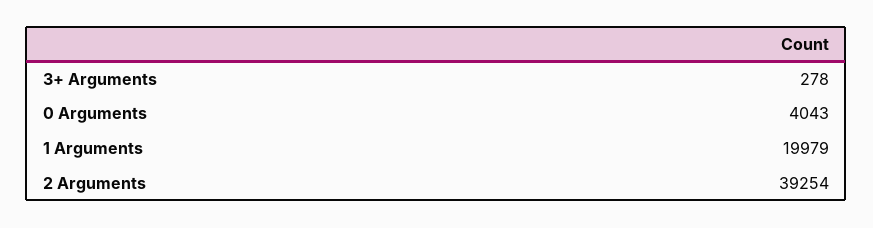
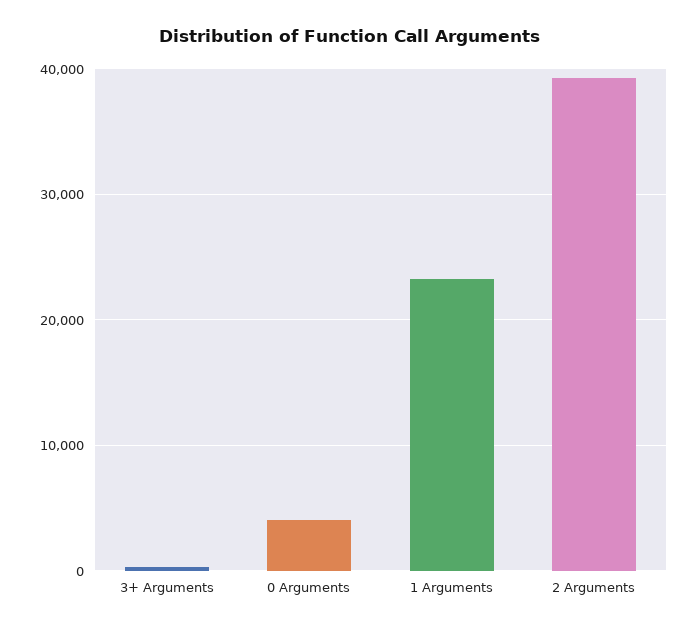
1 Arguments: 19979 -> 23000

